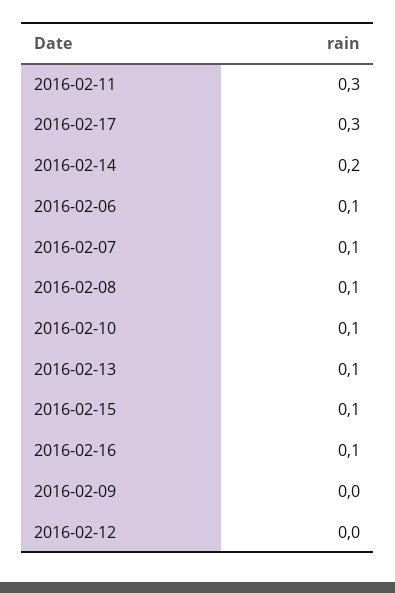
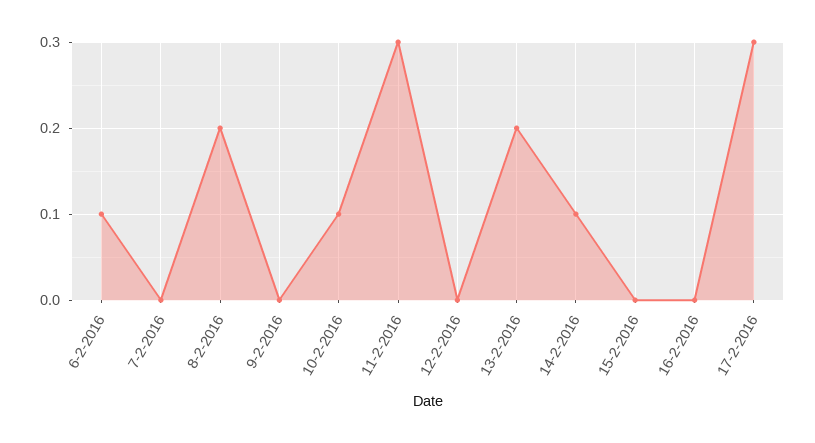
2016-02-14: 0.2 -> 0.1
2016-02-07: 0.1 -> 0
2016-02-08: 0.1 -> 0.2
2016-02-13: 0.1 -> 0.2
2016-02-15: 0.1 -> 0
2016-02-16: 0.1 -> 0

